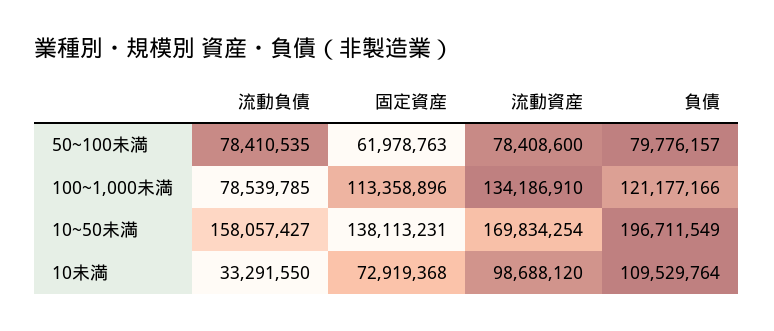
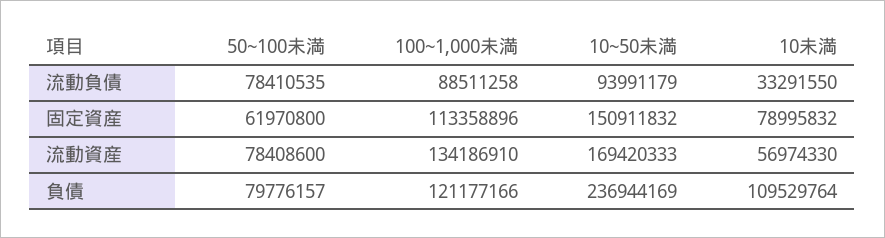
固定資産, 50~100未満: 61978763 -> 61970800
流動負債, 100~1,000未満: 78539785 -> 88511258
流動負債, 10~50未満: 158057427 -> 93991179
固定資産, 10~50未満: 138113231 -> 150911832
流動資産, 10~50未満: 169834254 -> 169420333
負債, 10~50未満: 196711549 -> 236944169
固定資産, 10未満: 72919368 -> 78995832
流動資産, 10未満: 98688120 -> 56974330

